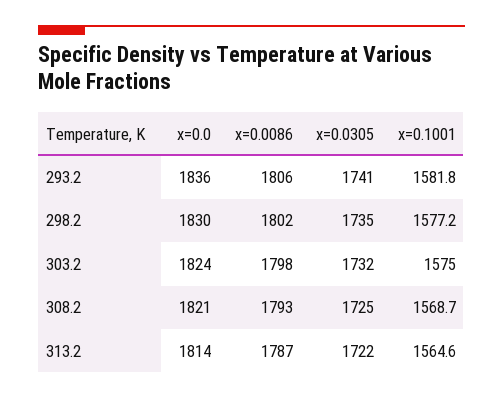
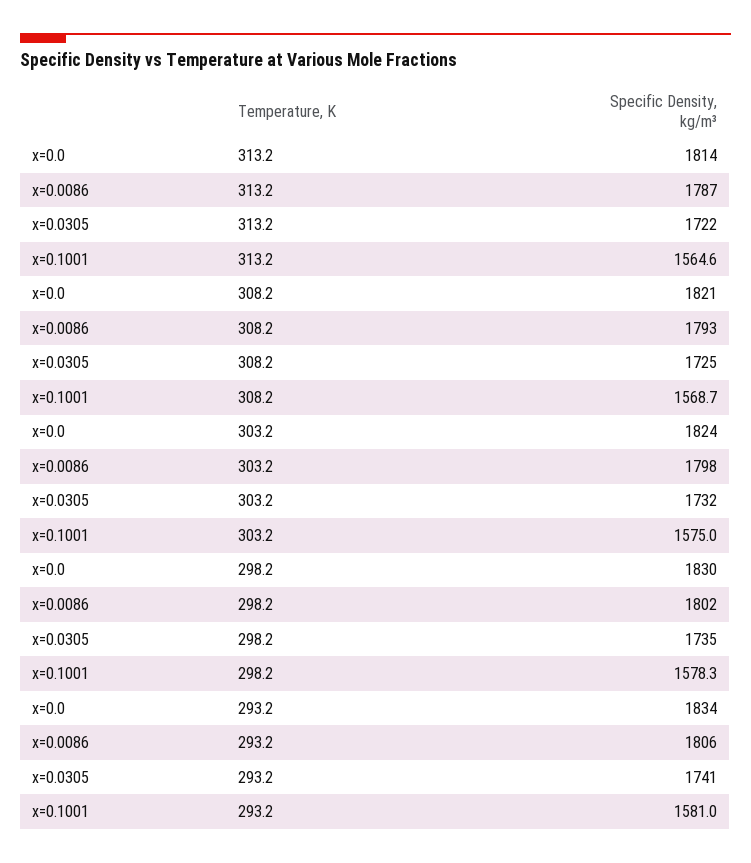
x=0.0, 293.2: 1836 -> 1834
x=0.1001, 293.2: 1581.8 -> 1581
x=0.1001, 298.2: 1577.2 -> 1578.3

